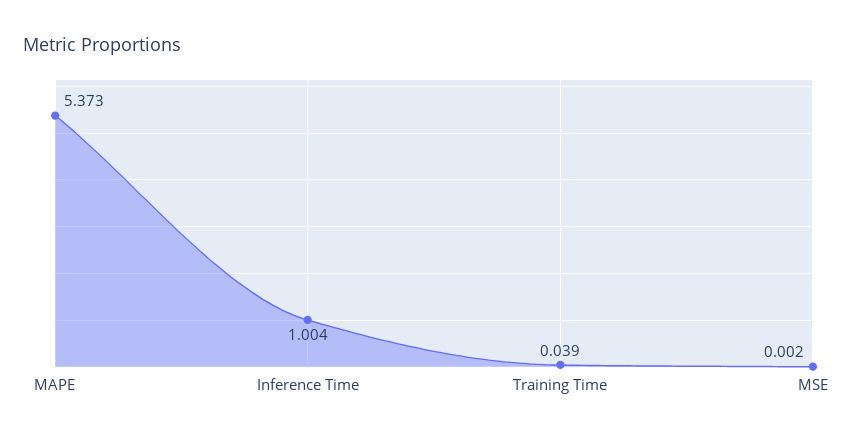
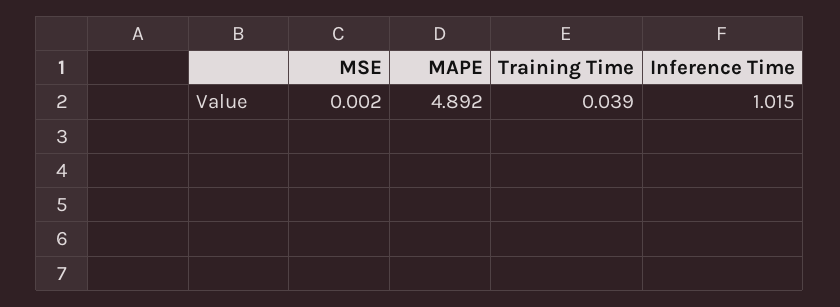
MAPE: 5.373 -> 4.892
Inference Time: 1.004 -> 1.015

